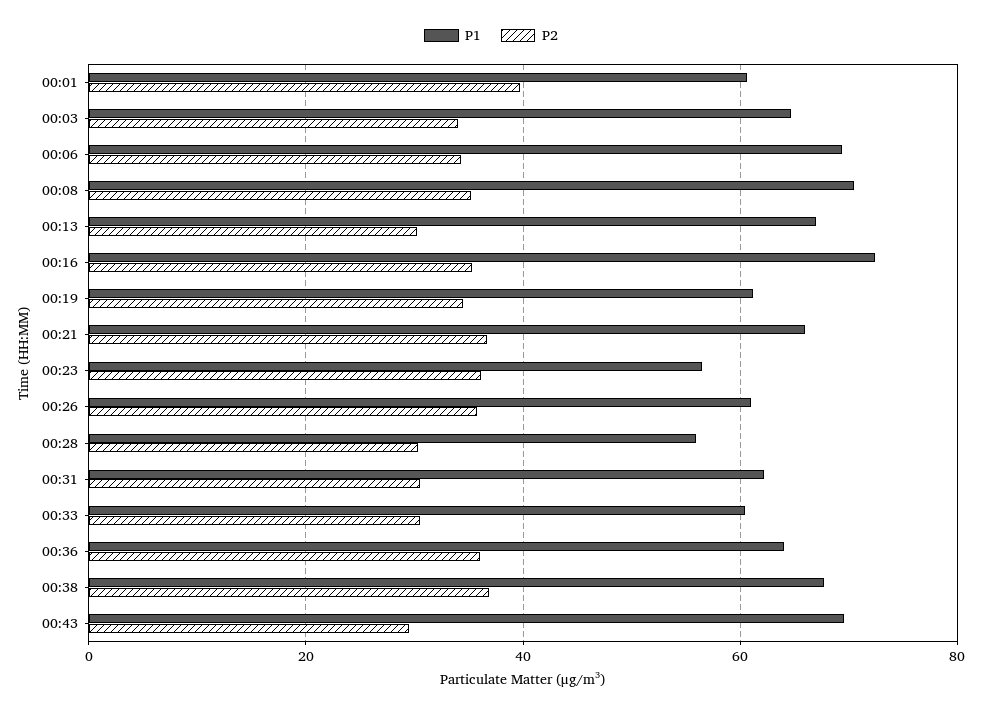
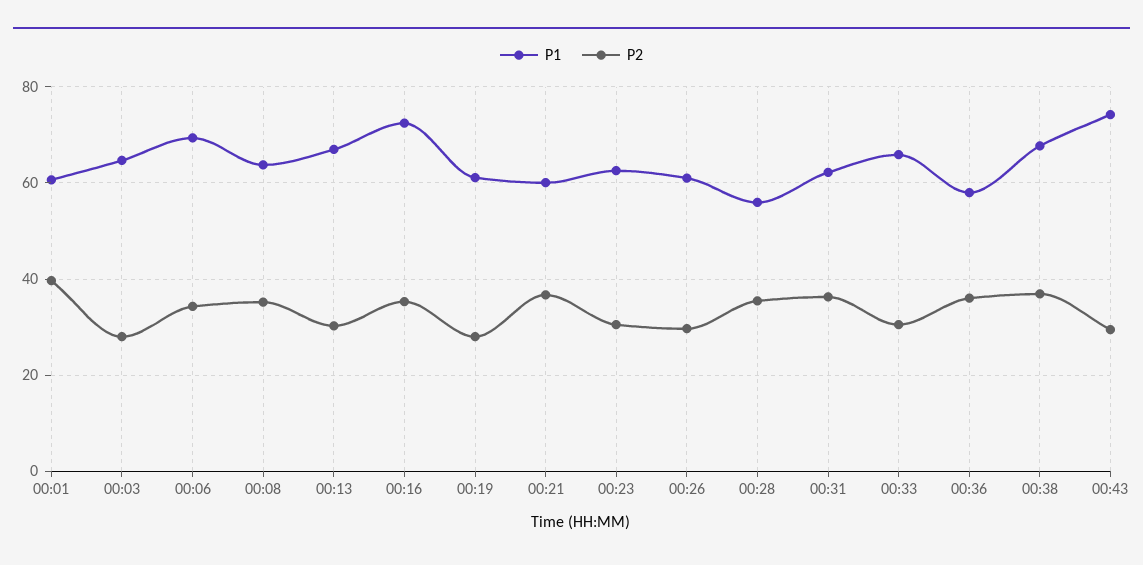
P2, 00:03: 34 -> 28
P1, 00:08: 70 -> 64
P2, 00:19: 34 -> 28
P1, 00:21: 66 -> 60
P1, 00:23: 56 -> 62
P2, 00:23: 36 -> 30
P2, 00:26: 36 -> 30
P2, 00:28: 30 -> 36
P2, 00:31: 30 -> 36
P1, 00:33: 60 -> 66
P1, 00:36: 64 -> 58
P1, 00:43: 70 -> 74

